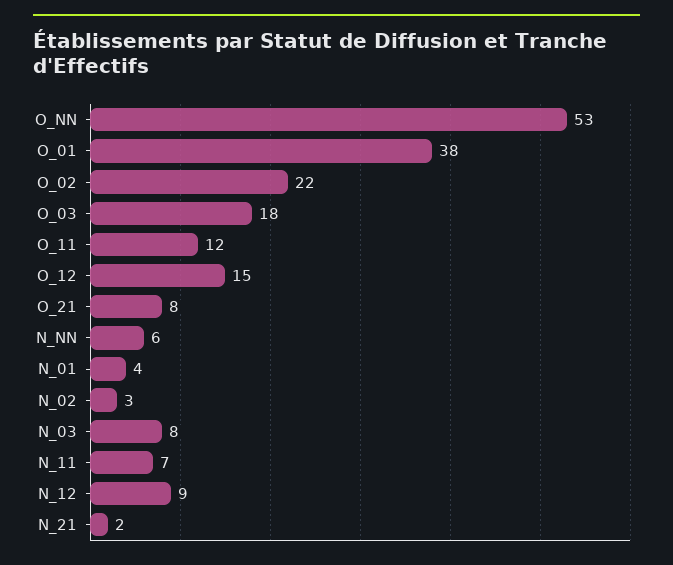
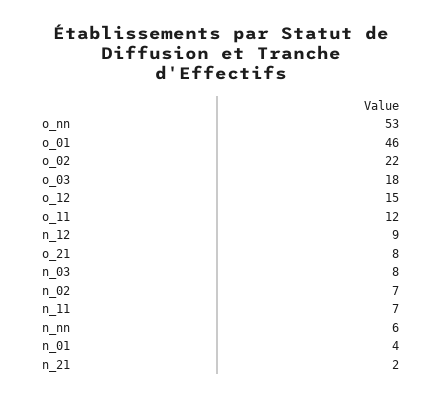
O_01: 38 -> 46
N_02: 3 -> 7

